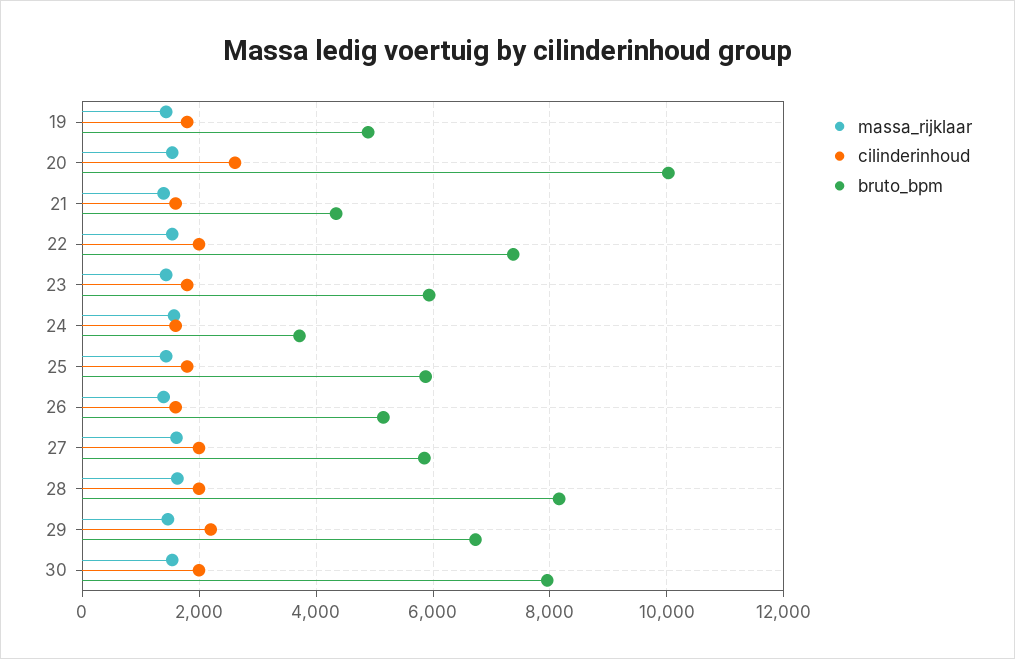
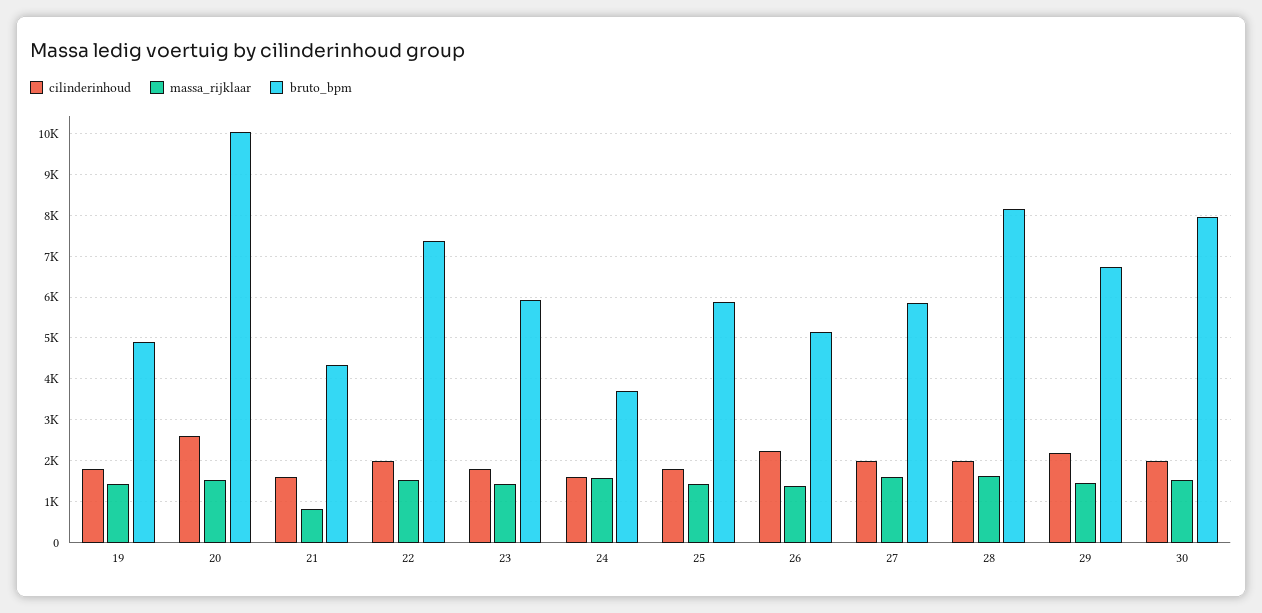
massa_rijklaar, 21: 1400 -> 800
cilinderinhoud, 26: 1600 -> 2200

